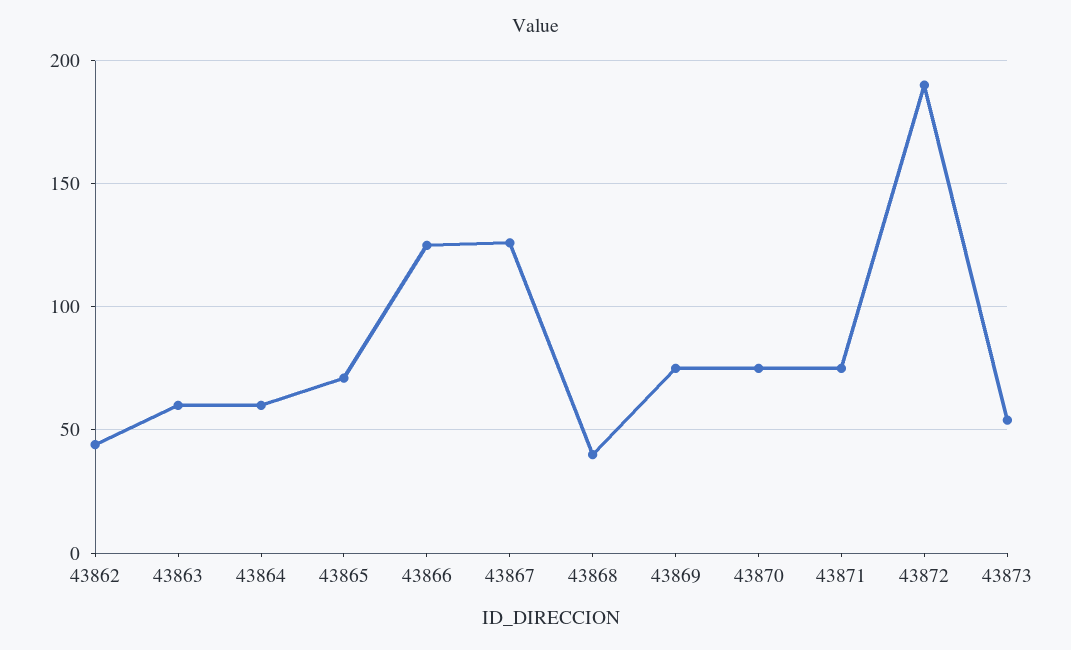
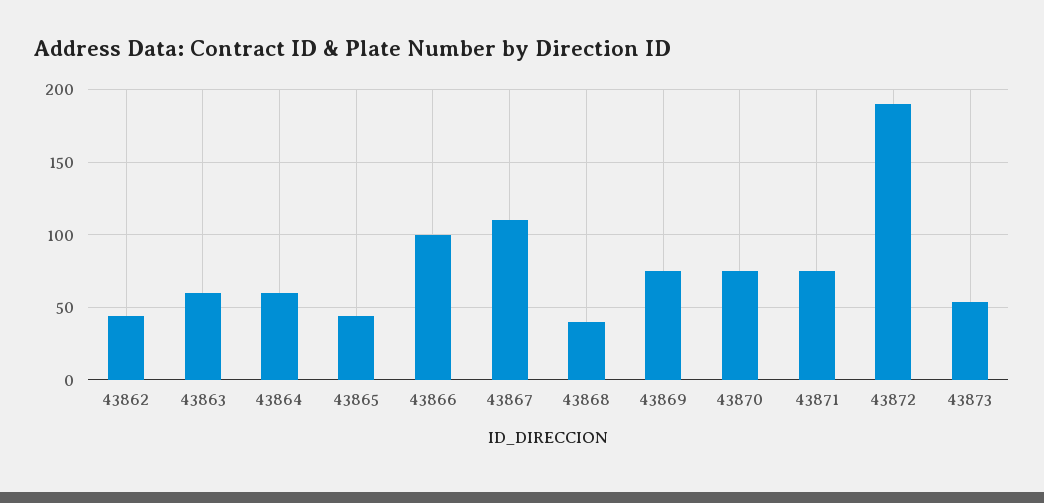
43865: 70 -> 45
43866: 125 -> 100
43867: 125 -> 110

